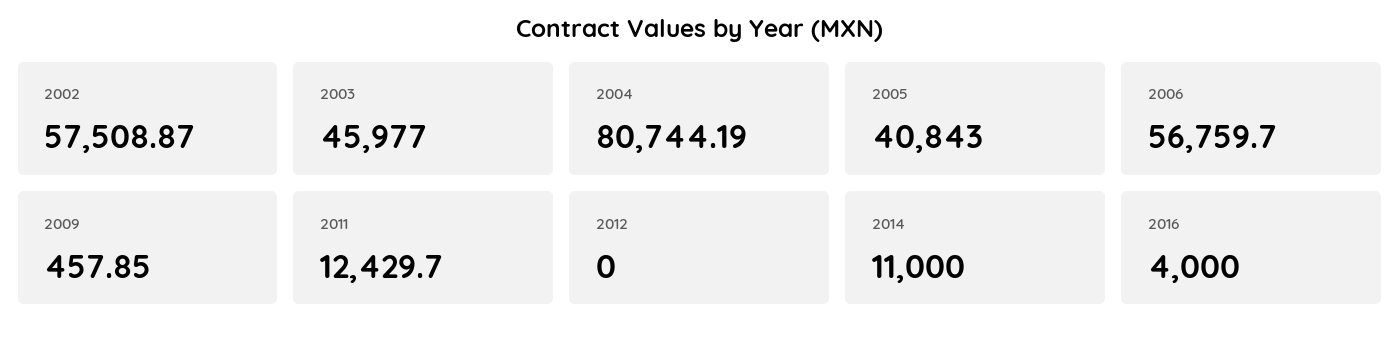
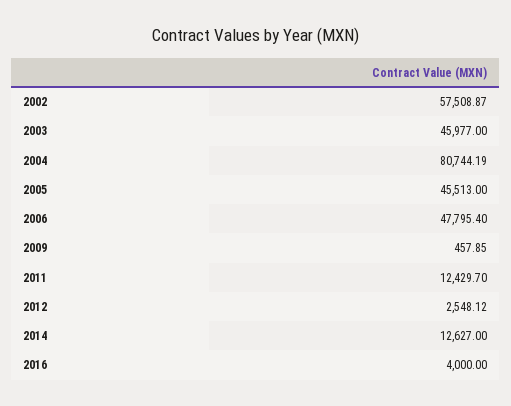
2005: 40843 -> 45513
2006: 56759.7 -> 47795.4
2012: 0 -> 2548.12
2014: 11000 -> 12627

